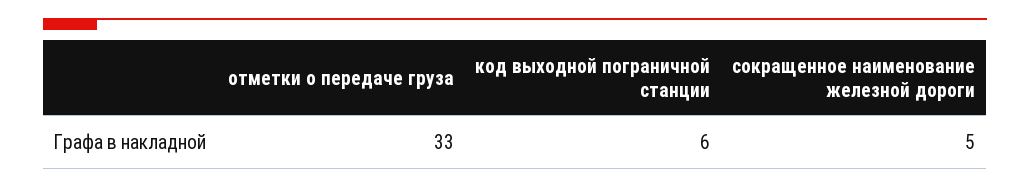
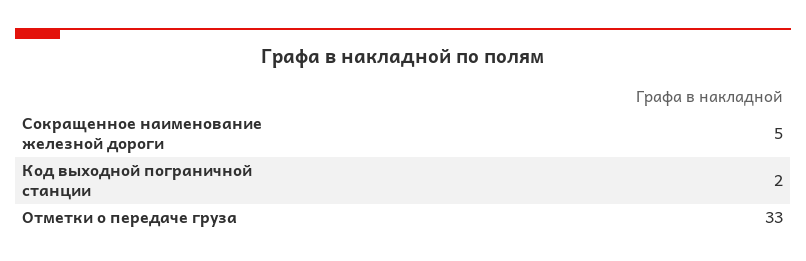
код выходной пограничной станции: 6 -> 2

